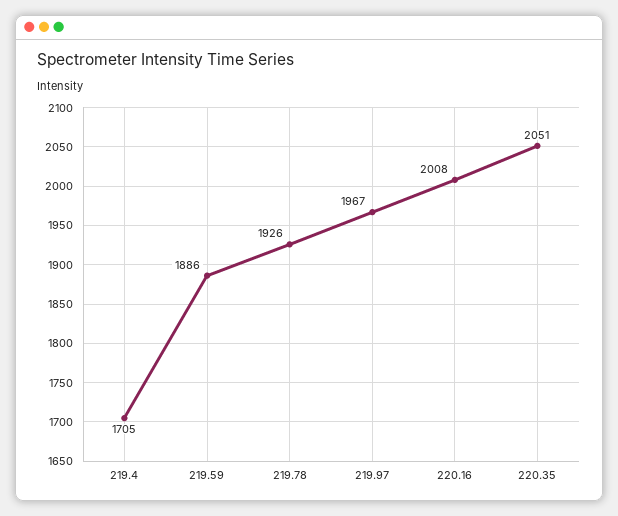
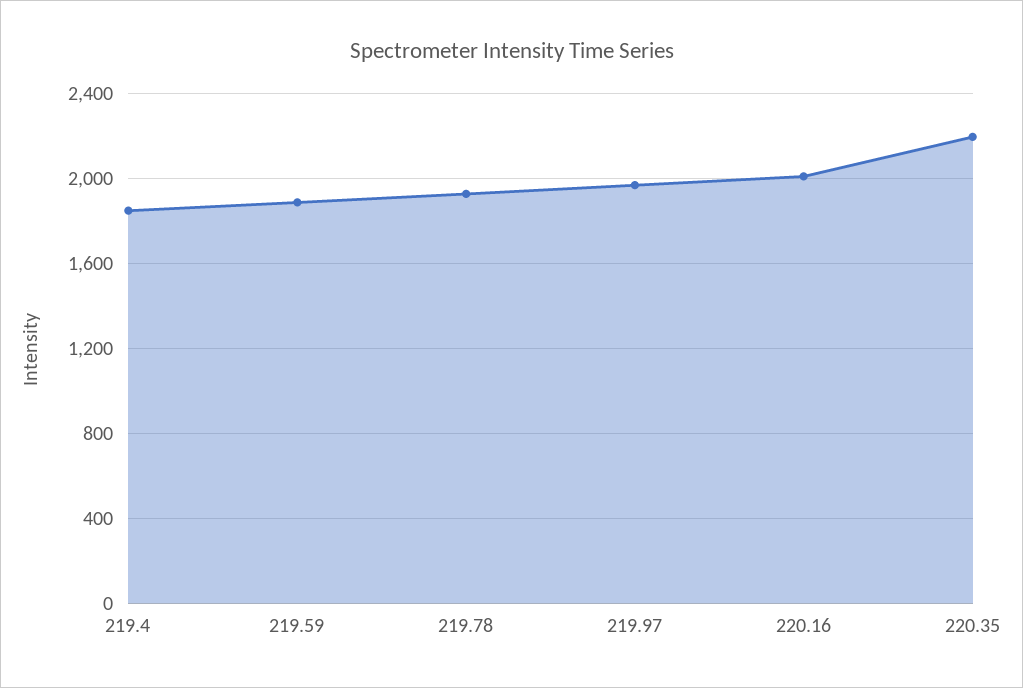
219.4: 1705 -> 1850
220.35: 2051 -> 2200

